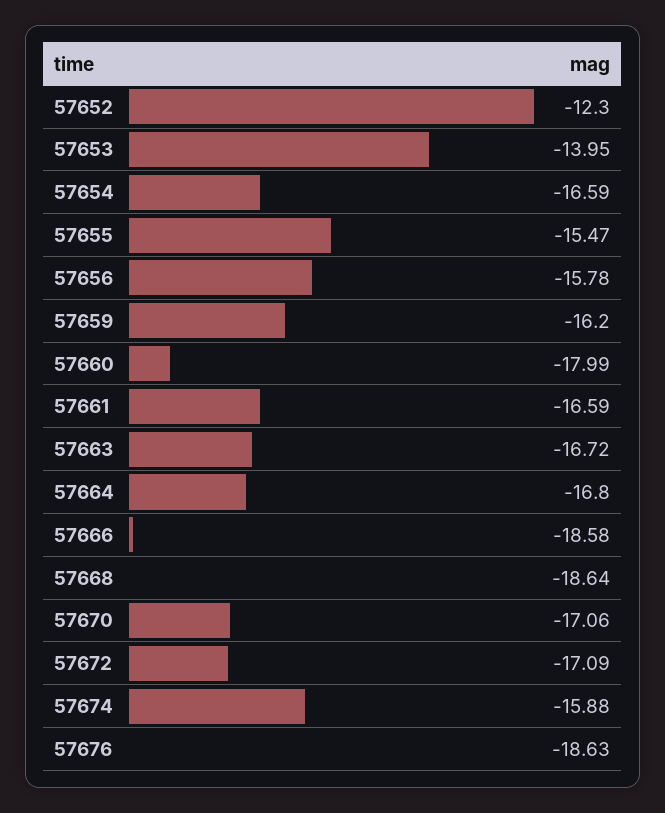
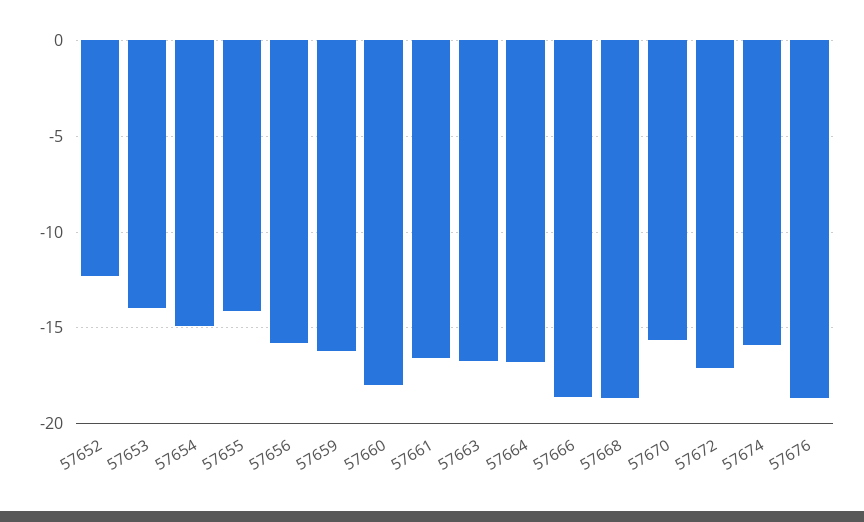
57654: -16.59 -> -15
57655: -15.47 -> -14
57670: -17.06 -> -15.5

